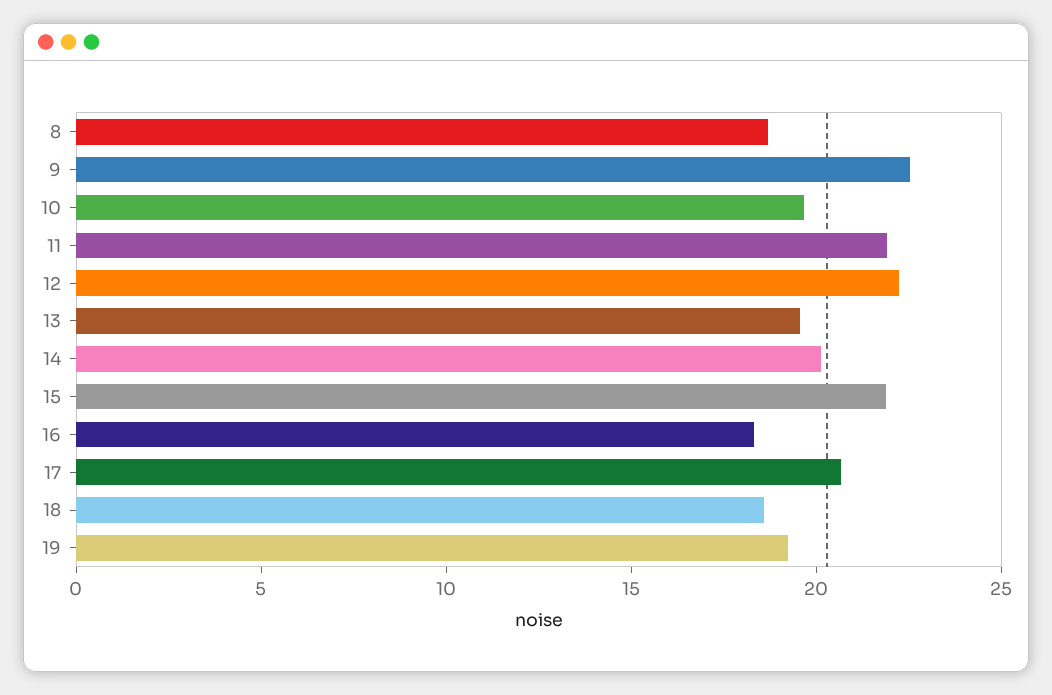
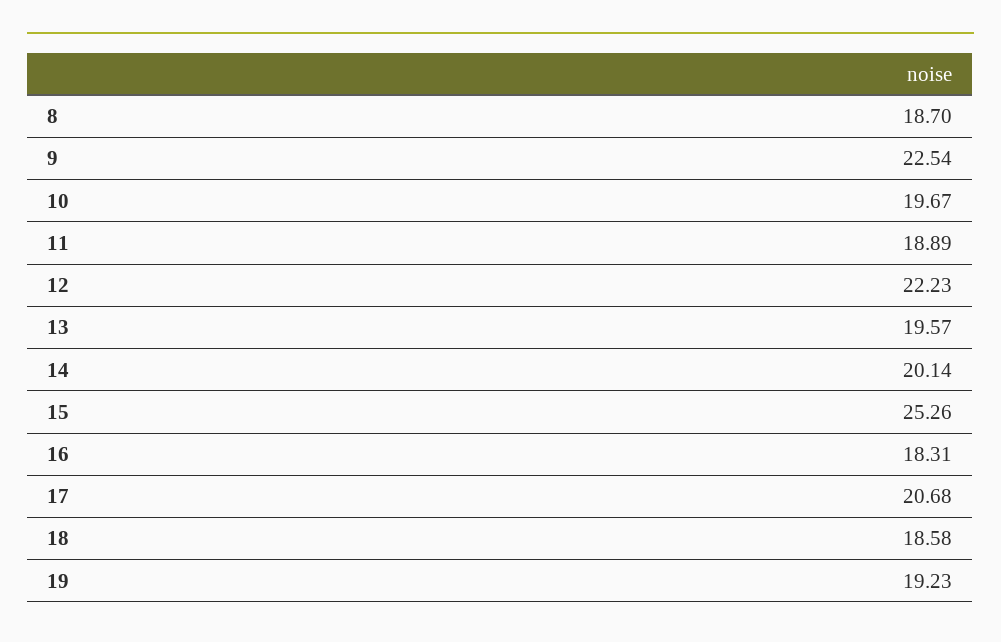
11: 22 -> 18.89
15: 22 -> 25.26

